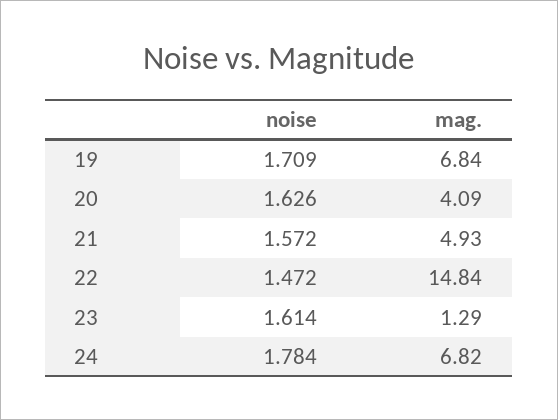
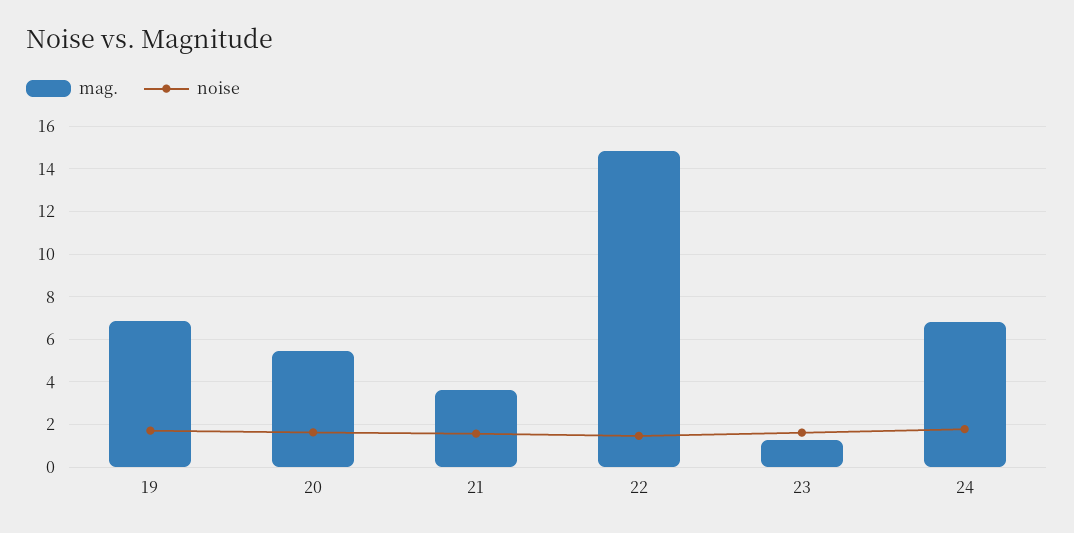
mag., 20: 4.09 -> 5.5
mag., 21: 4.93 -> 3.5

